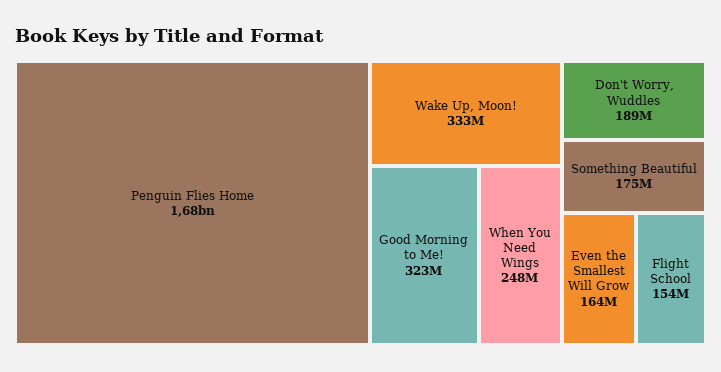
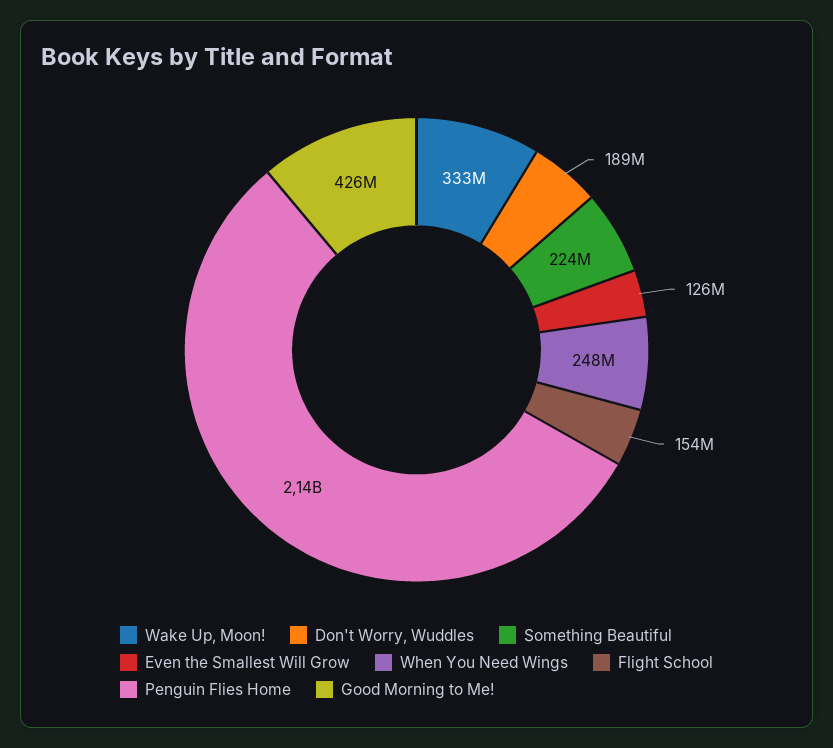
Penguin Flies Home: 1680000000 -> 2140000000
Good Morning to Me!: 323000000 -> 426000000
Something Beautiful: 175000000 -> 224000000
Even the Smallest Will Grow: 164000000 -> 126000000

